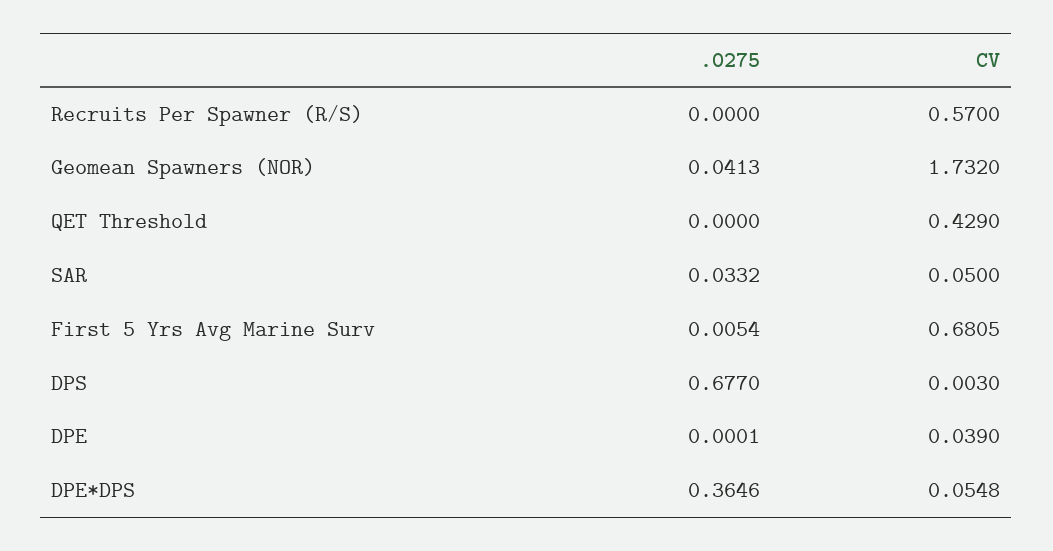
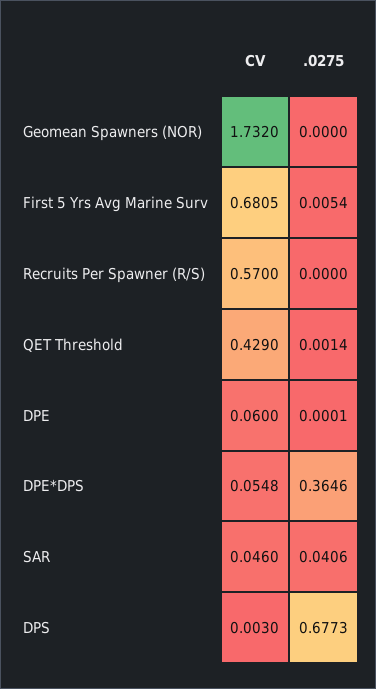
.0275, Geomean Spawners (NOR): 0.0413 -> 0
.0275, QET Threshold: 0 -> 0.0014
.0275, SAR: 0.0332 -> 0.0406
CV, SAR: 0.05 -> 0.046
.0275, DPS: 0.677 -> 0.6773
CV, DPE: 0.039 -> 0.06

